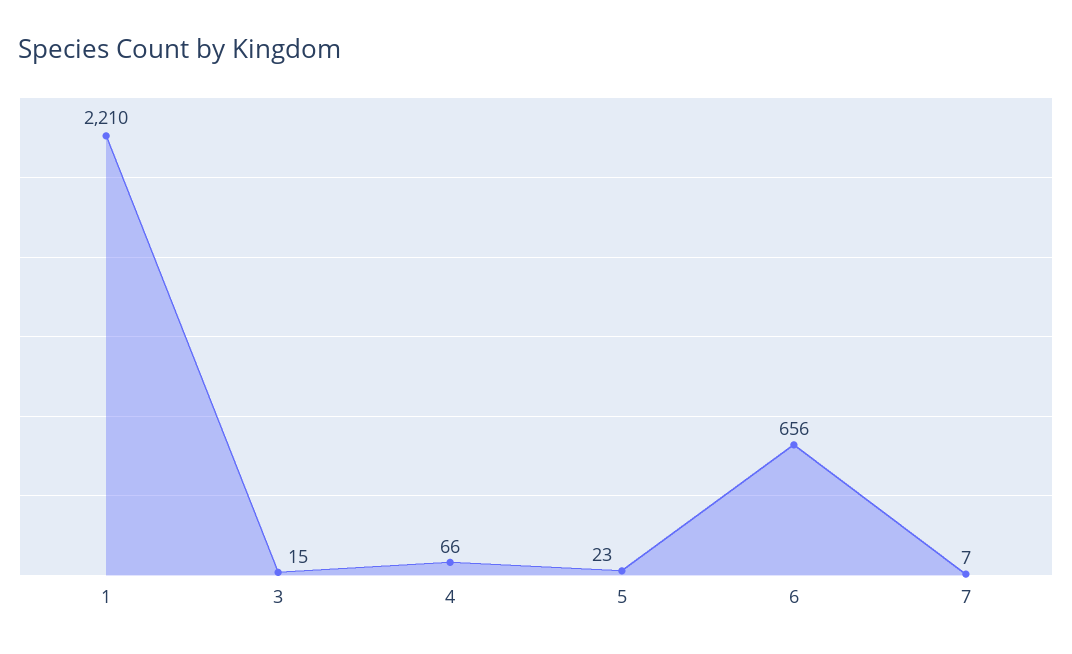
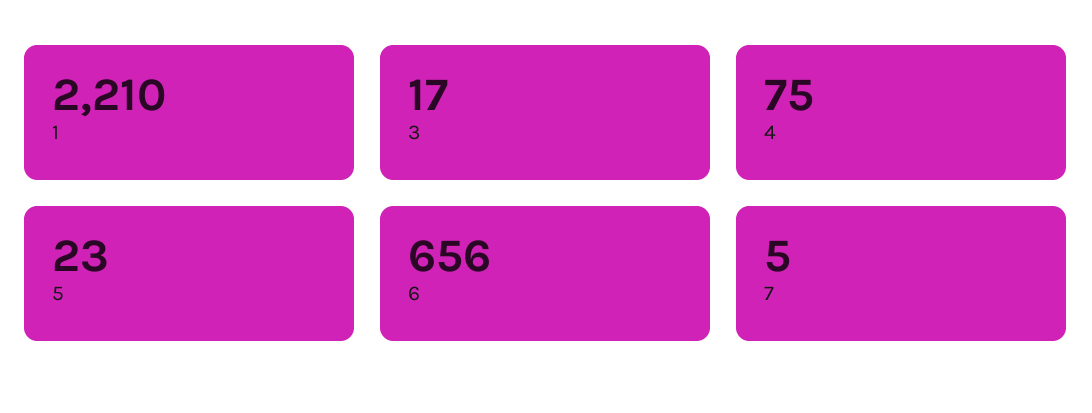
3: 15 -> 17
4: 66 -> 75
7: 7 -> 5

